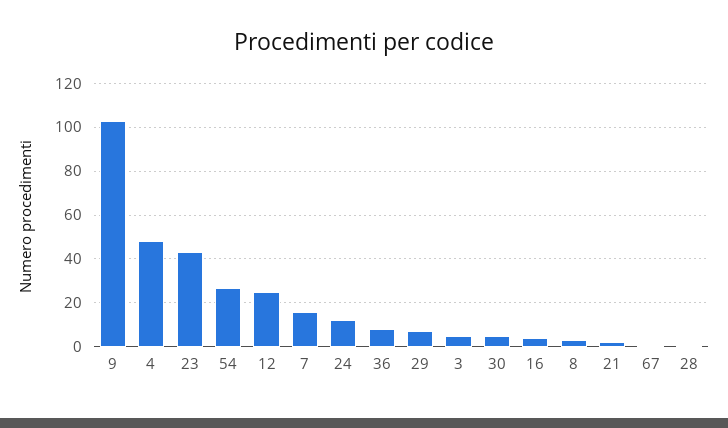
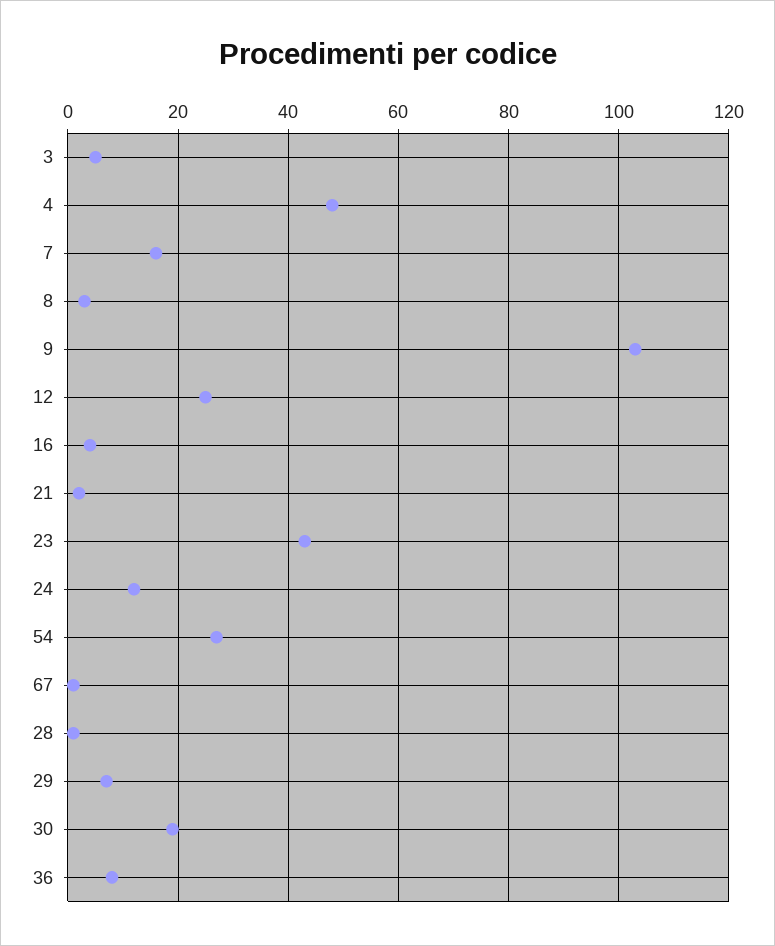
30: 5 -> 20

